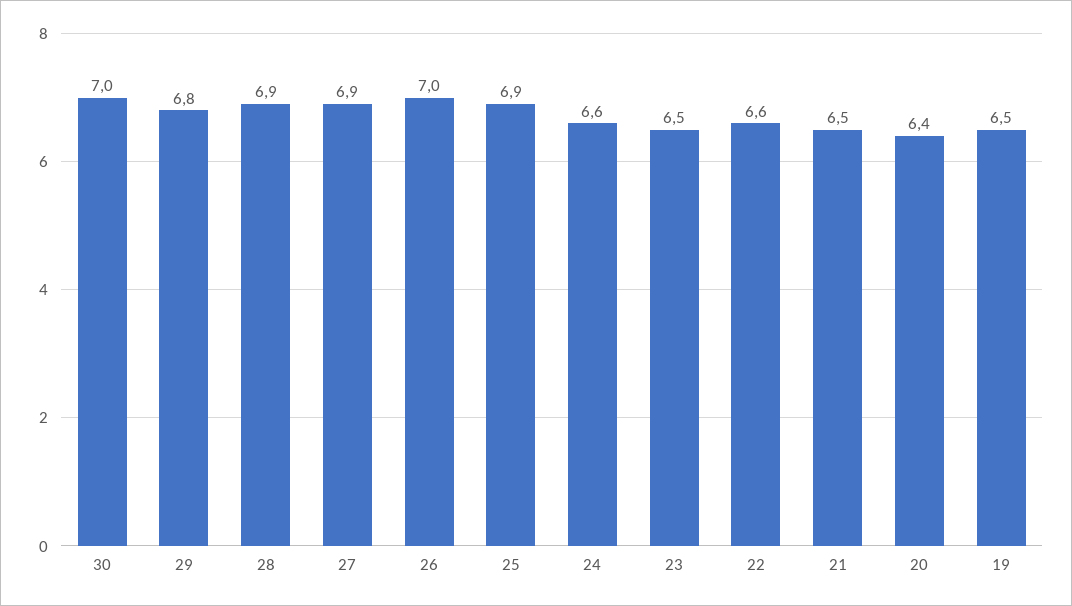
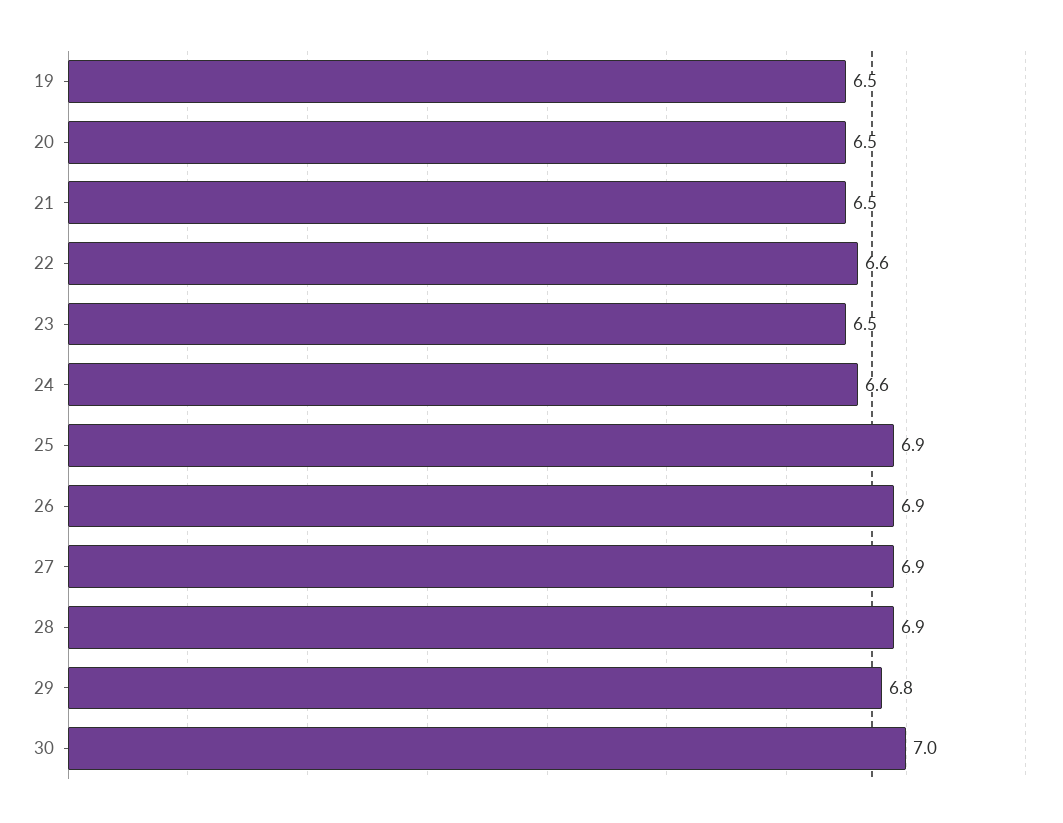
26: 7 -> 6.9
20: 6.4 -> 6.5

